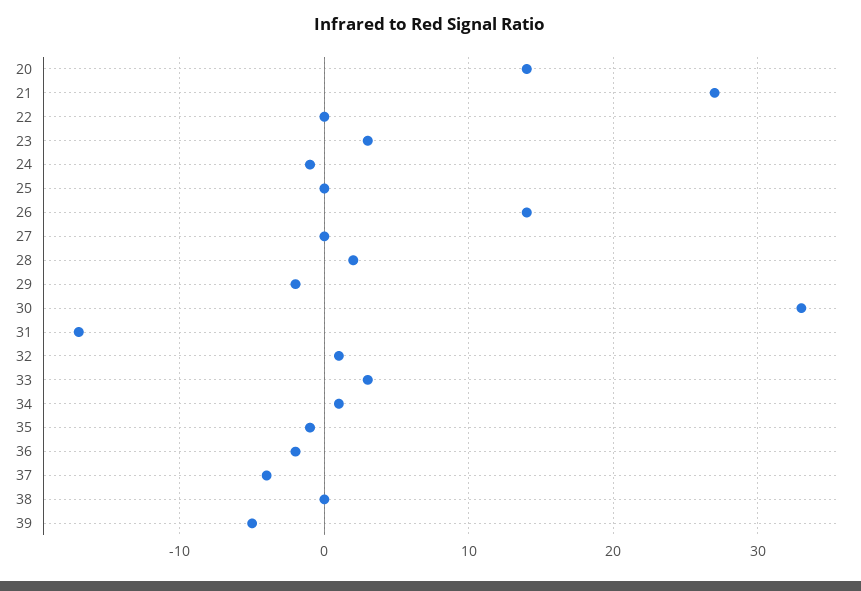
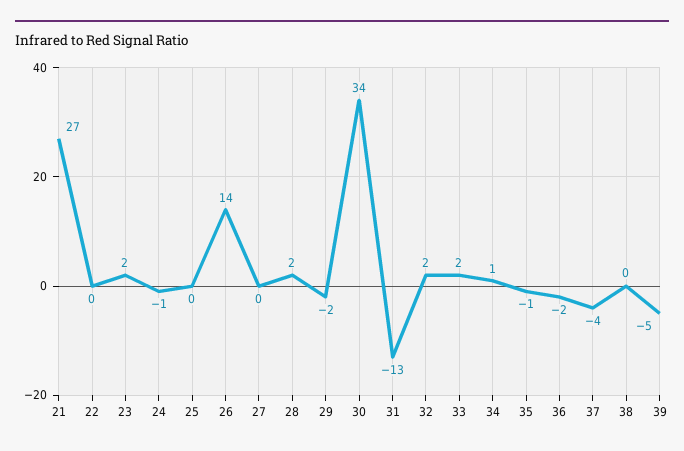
20: 14 -> none
23: 3 -> 2
30: 33 -> 34
31: -17 -> -13
32: 1 -> 2
33: 3 -> 2

